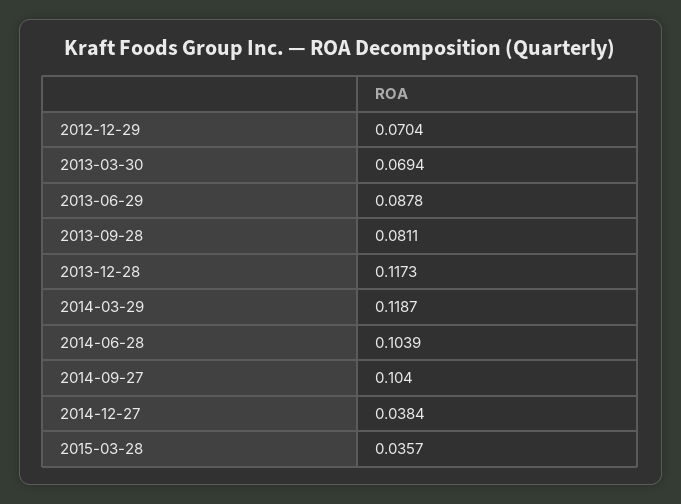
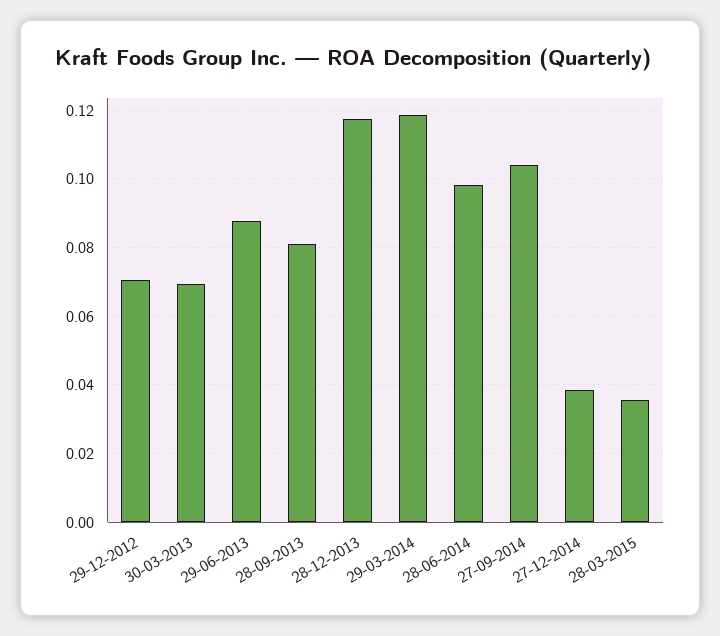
2014-06-28: 0.1039 -> 0.098

